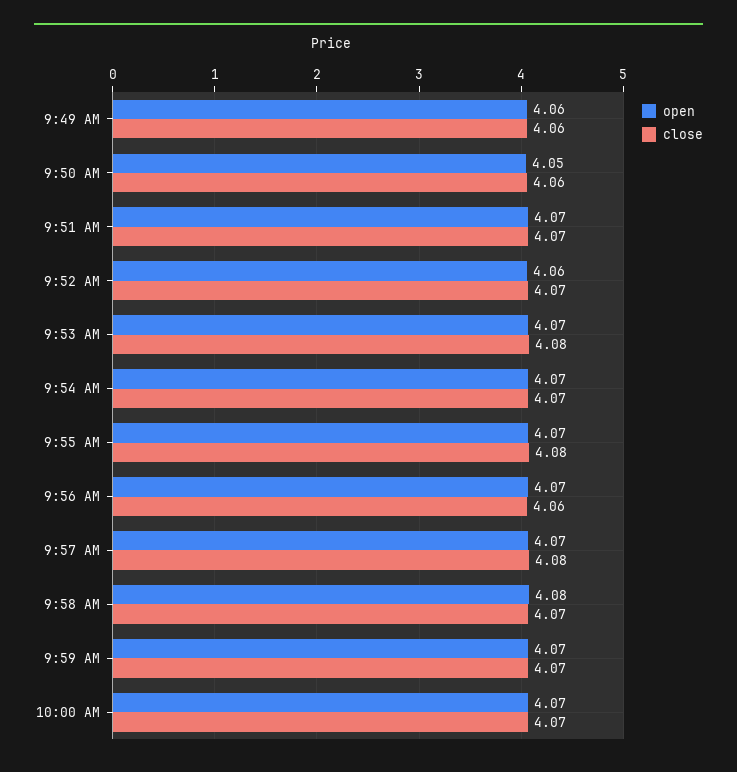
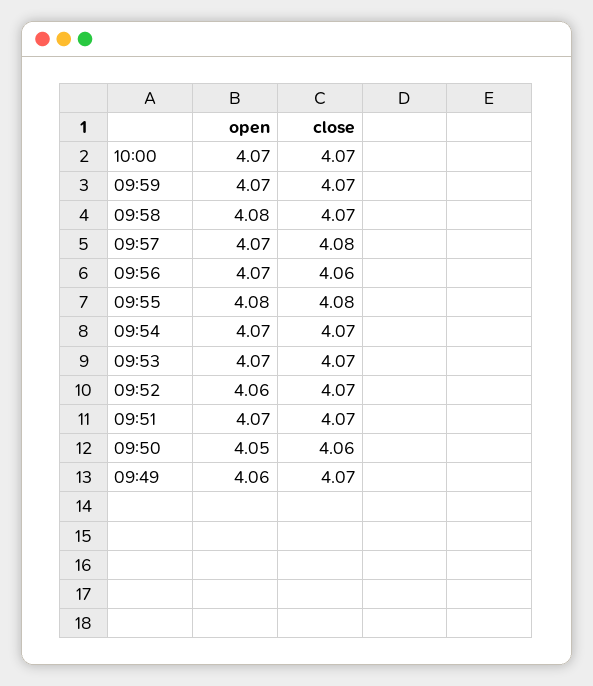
close, 9:49 AM: 4.06 -> 4.07
close, 9:53 AM: 4.08 -> 4.07
open, 9:55 AM: 4.07 -> 4.08

